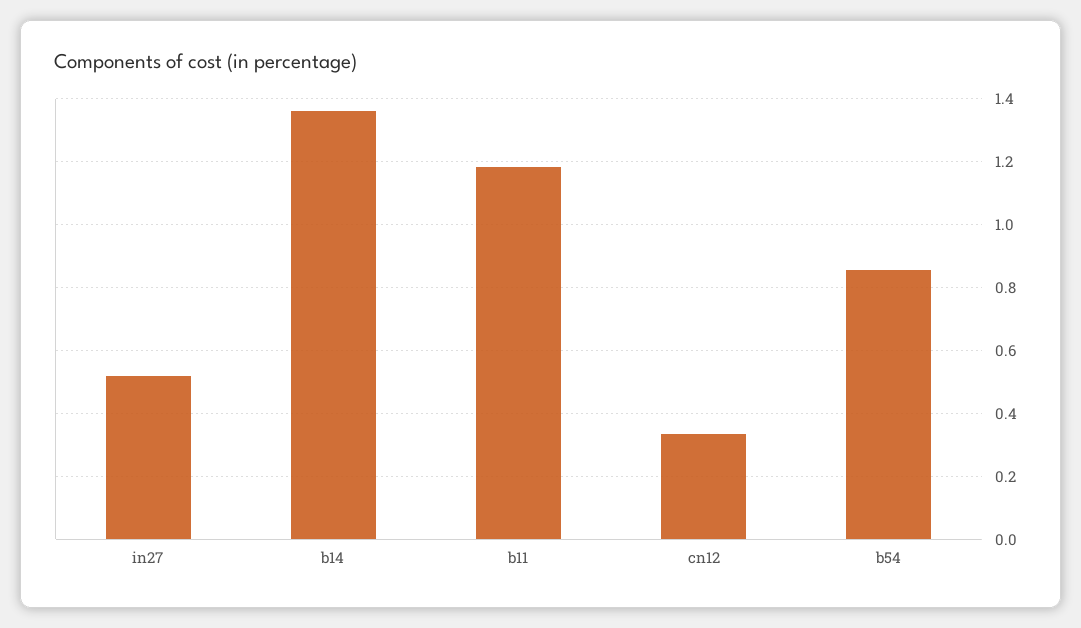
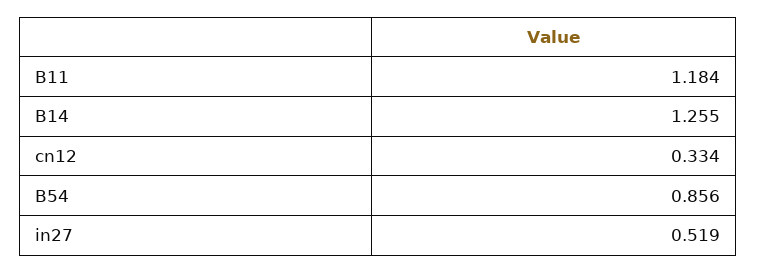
b14: 1.36 -> 1.255

